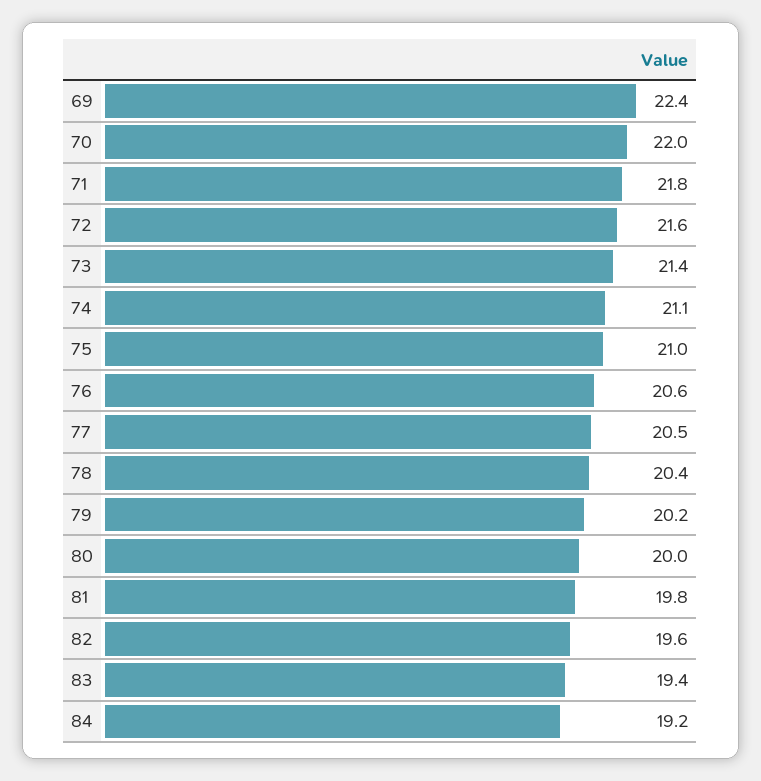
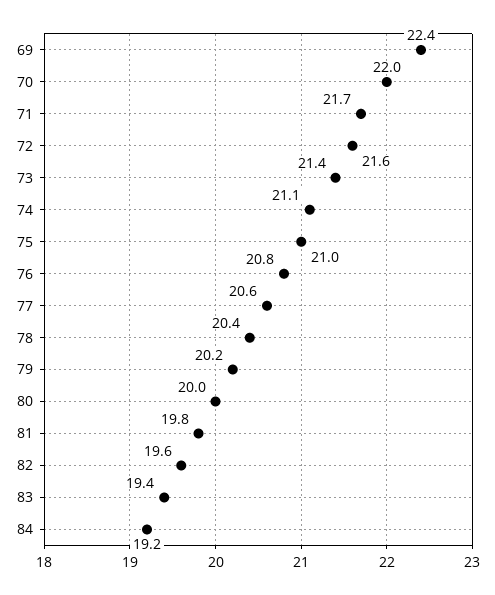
71: 21.8 -> 21.7
76: 20.6 -> 20.8
77: 20.5 -> 20.6

